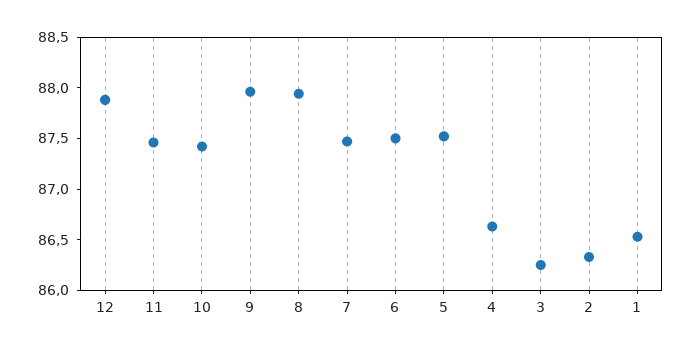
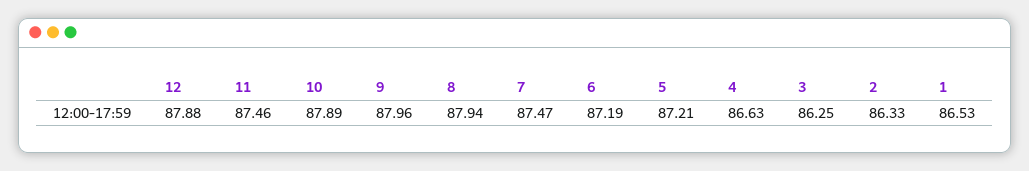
10: 87.4 -> 87.89
6: 87.5 -> 87.19
5: 87.5 -> 87.21

